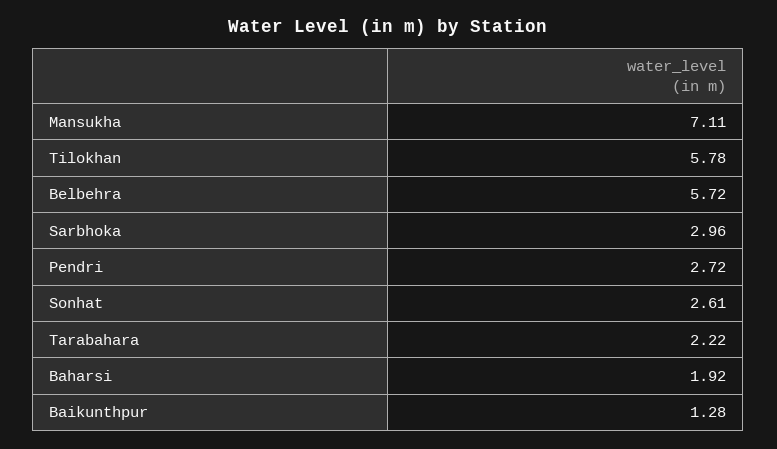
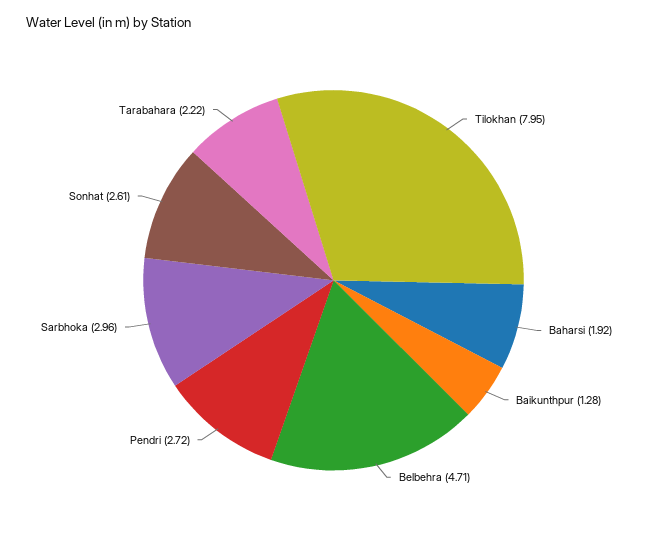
Mansukha: 7.11 -> none
Tilokhan: 5.78 -> 7.95
Belbehra: 5.72 -> 4.71

